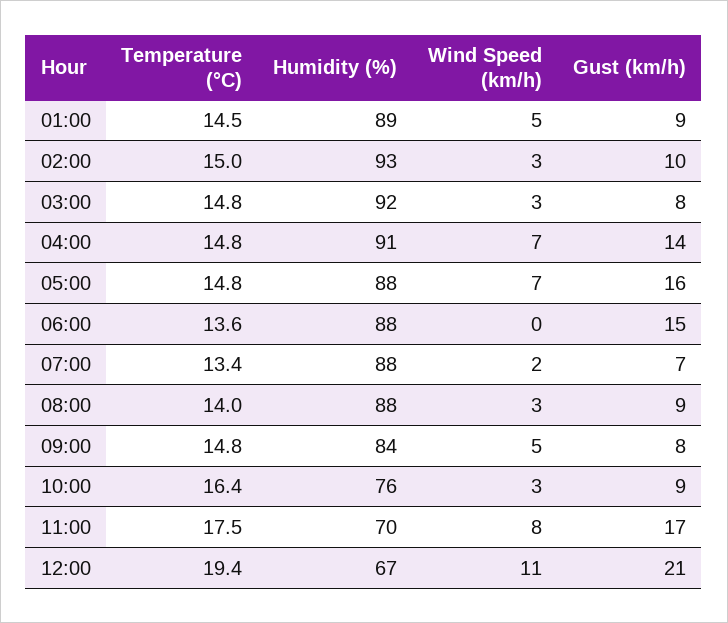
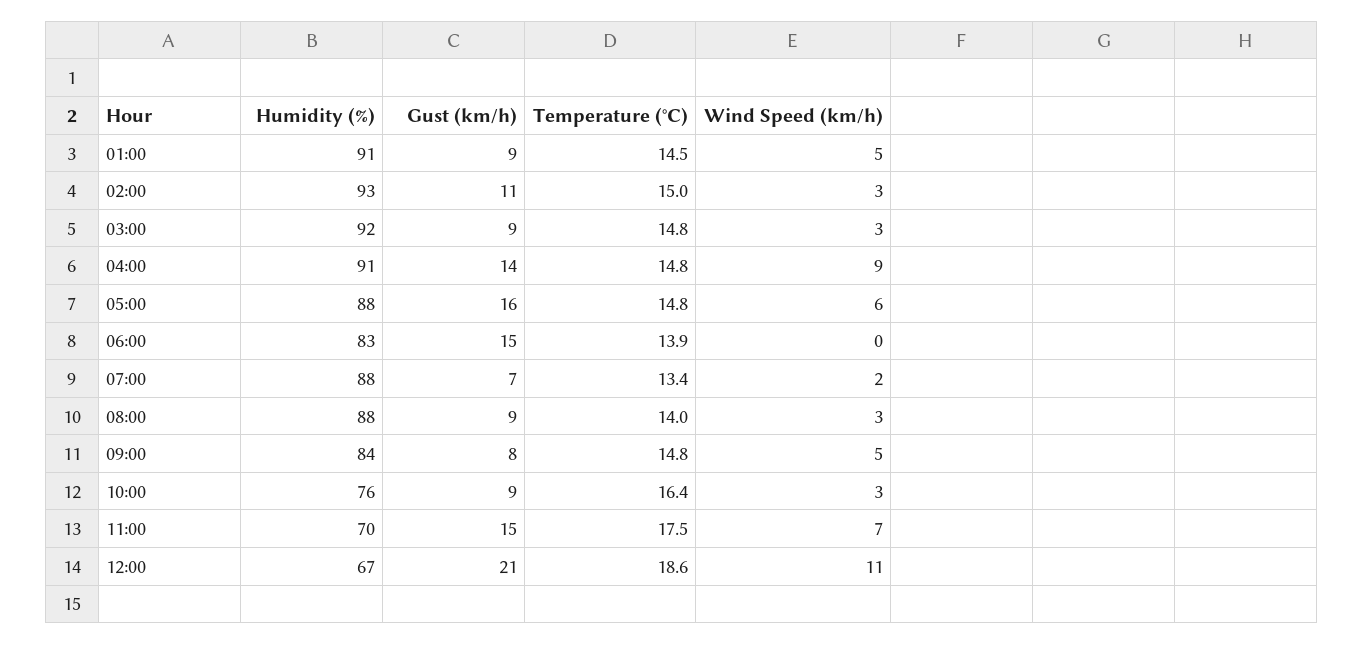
Humidity (%), 01:00: 89 -> 91
Gust (km/h), 02:00: 10 -> 11
Gust (km/h), 03:00: 8 -> 9
Wind Speed (km/h), 04:00: 7 -> 9
Wind Speed (km/h), 05:00: 7 -> 6
Temperature (°C), 06:00: 13.6 -> 13.9
Humidity (%), 06:00: 88 -> 83
Wind Speed (km/h), 11:00: 8 -> 7
Gust (km/h), 11:00: 17 -> 15
Temperature (°C), 12:00: 19.4 -> 18.6

